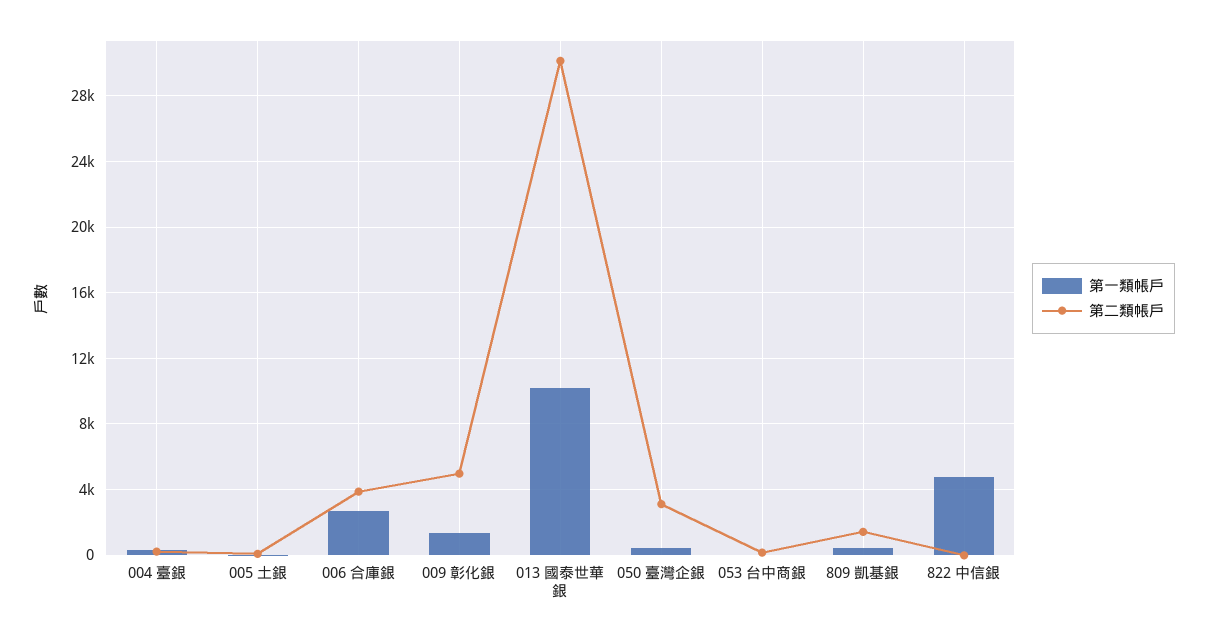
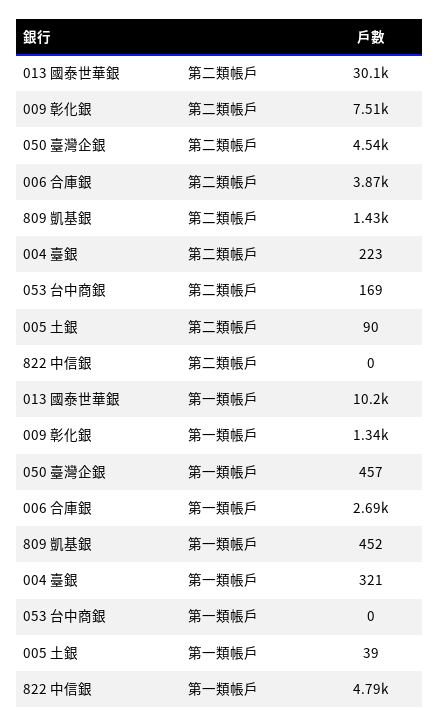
第二類帳戶, 009 彰化銀: 5000 -> 7510
第二類帳戶, 050 臺灣企銀: 3000 -> 4540

